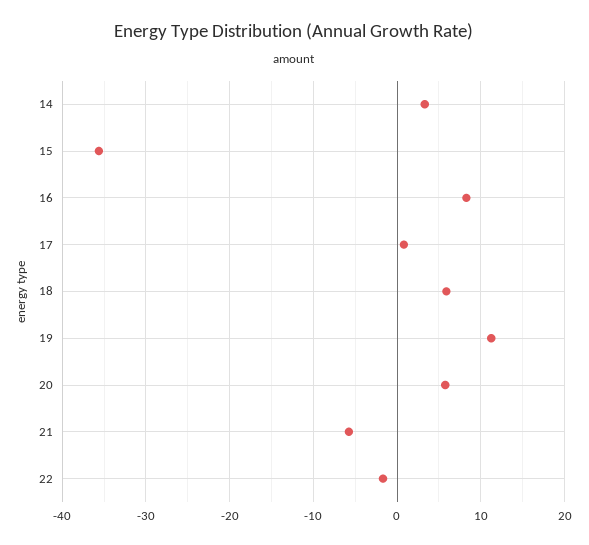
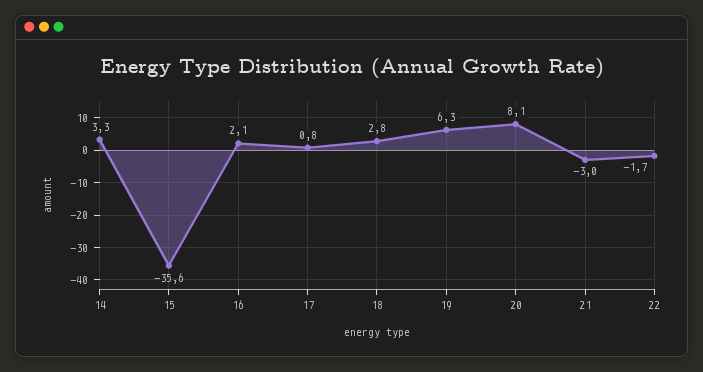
16: 8 -> 2.1
18: 6 -> 2.8
19: 11 -> 6.3
20: 6 -> 8.1
21: -6 -> -3

